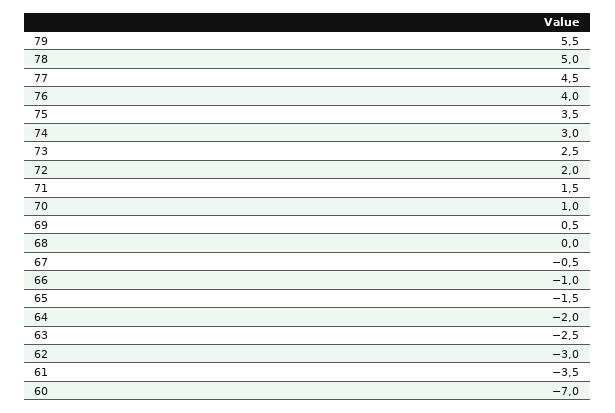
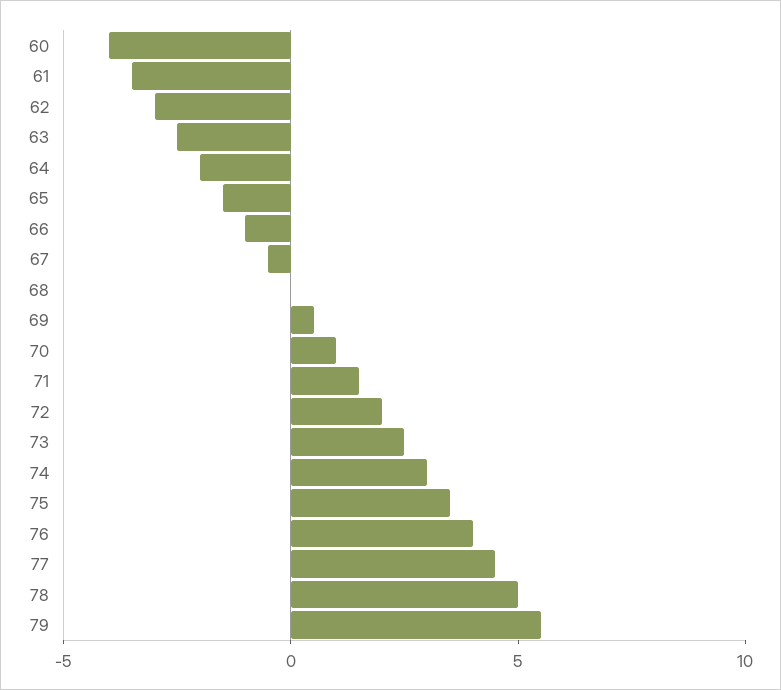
60: -7 -> -4

